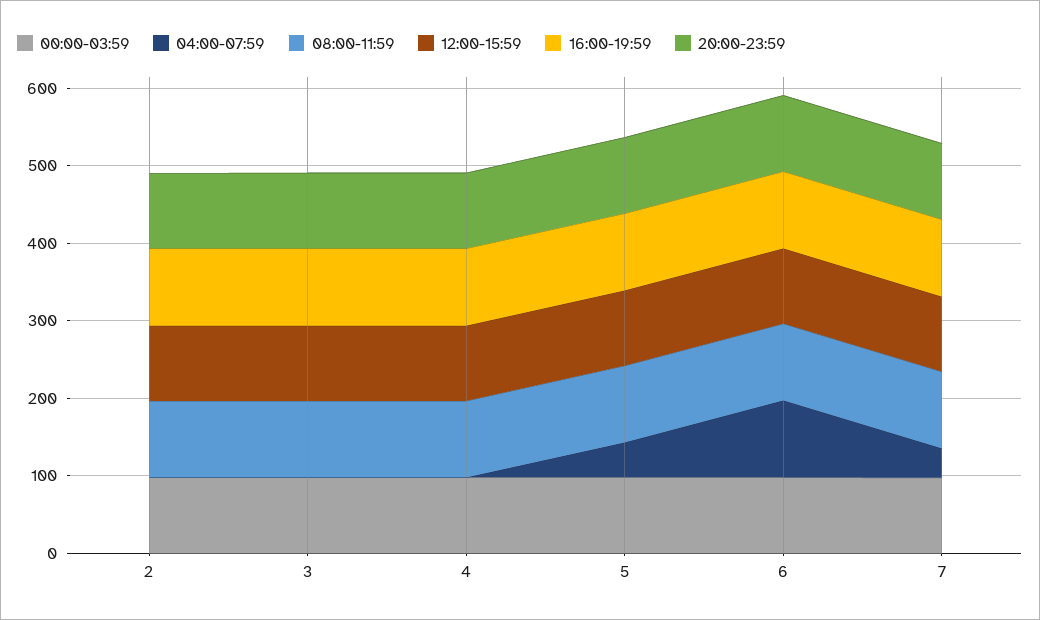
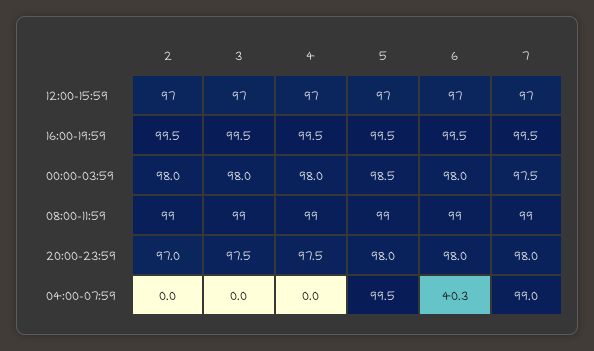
04:00-07:59, 5: 40 -> 99.5
04:00-07:59, 6: 100 -> 40.3
04:00-07:59, 7: 40 -> 99

